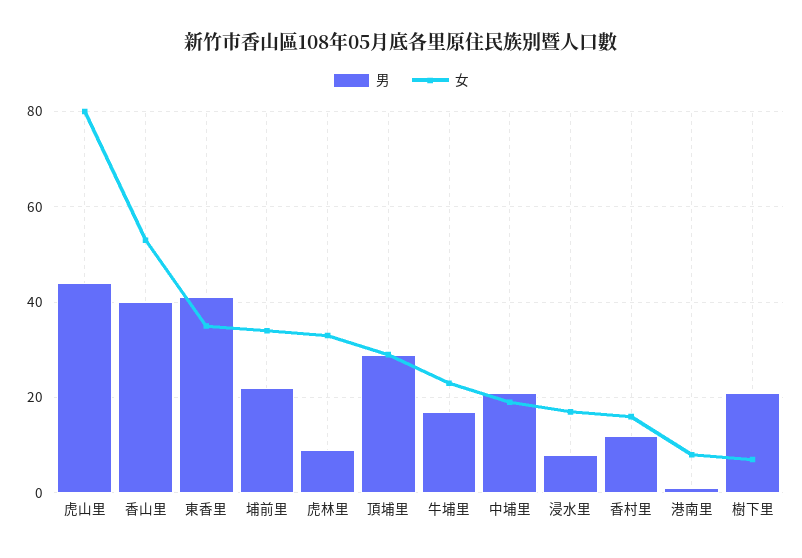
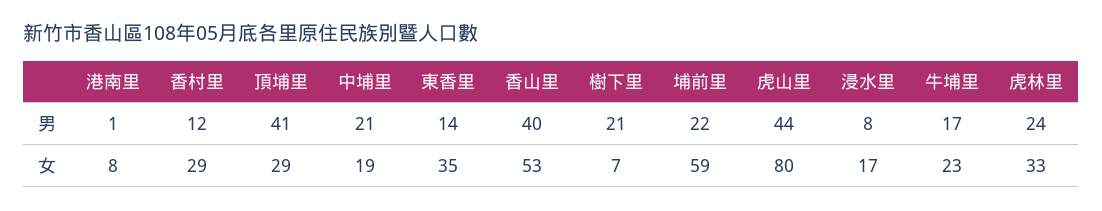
男, 東香里: 40 -> 14
女, 埔前里: 35 -> 59
男, 虎林里: 10 -> 24
男, 頂埔里: 30 -> 41
女, 香村里: 15 -> 29

